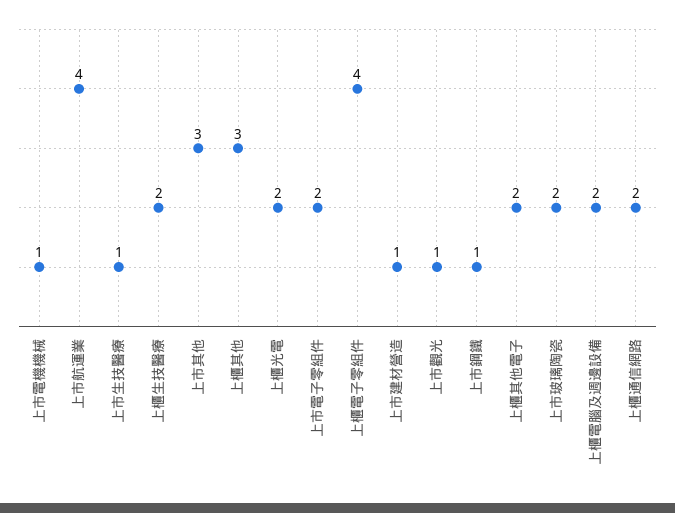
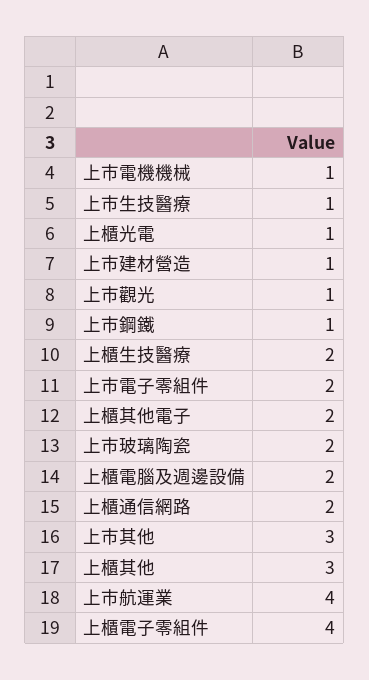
上櫃光電: 2 -> 1

